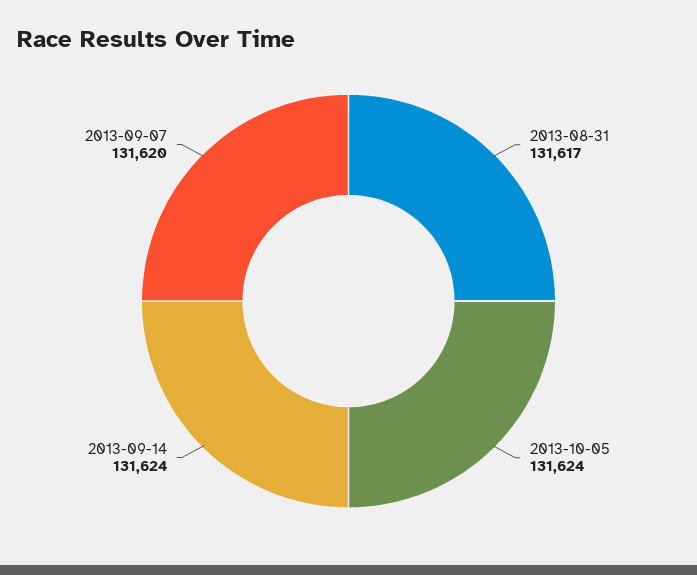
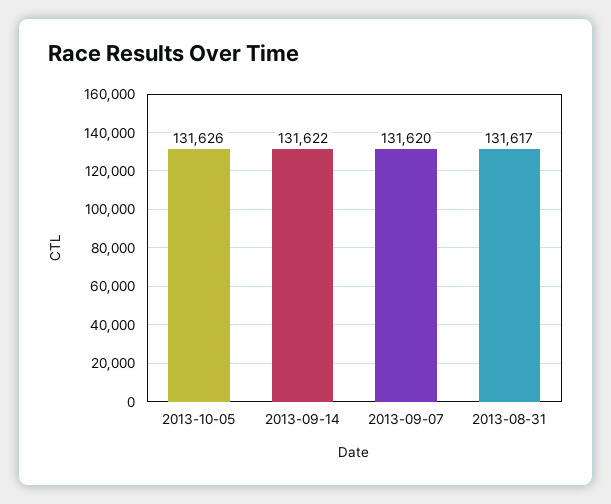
2013-10-05: 131624 -> 131626
2013-09-14: 131624 -> 131622

